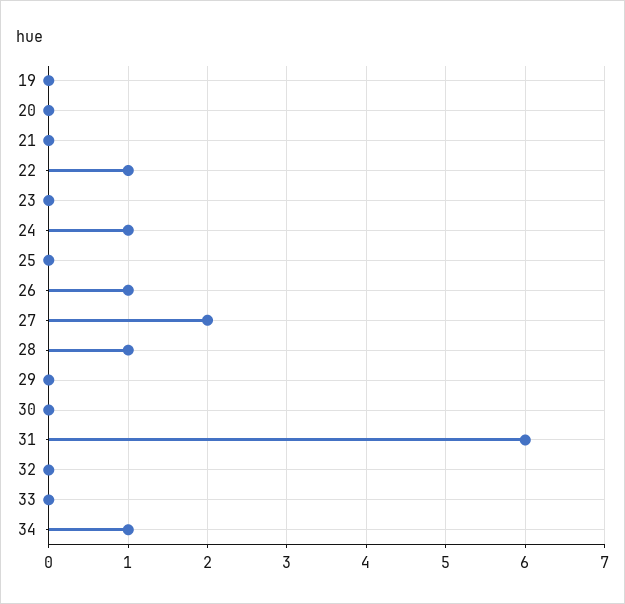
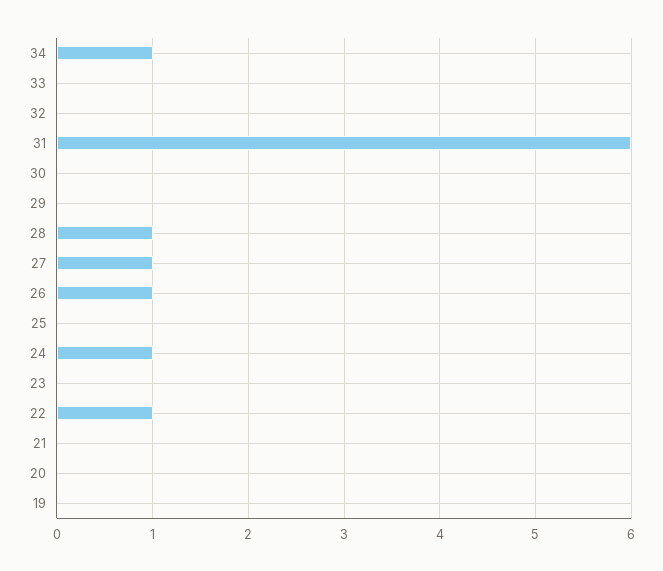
27: 2 -> 1

